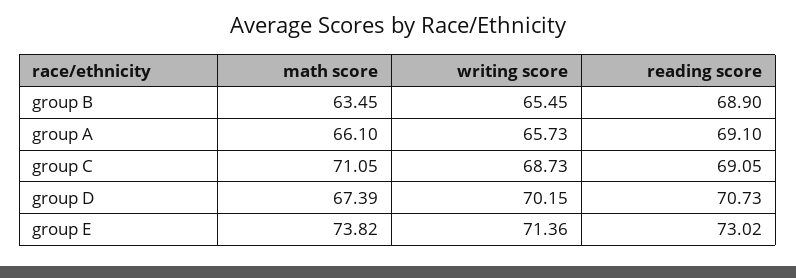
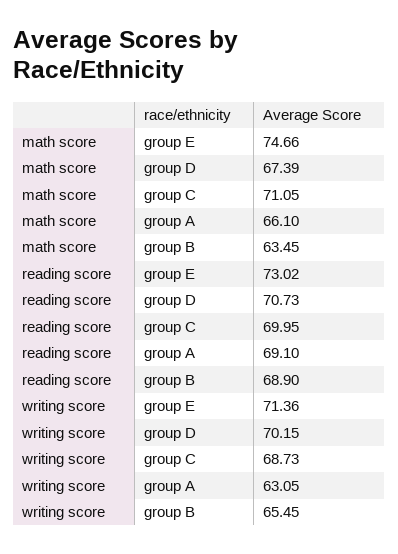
writing score, group A: 65.73 -> 63.05
reading score, group C: 69.05 -> 69.95
math score, group E: 73.82 -> 74.66

